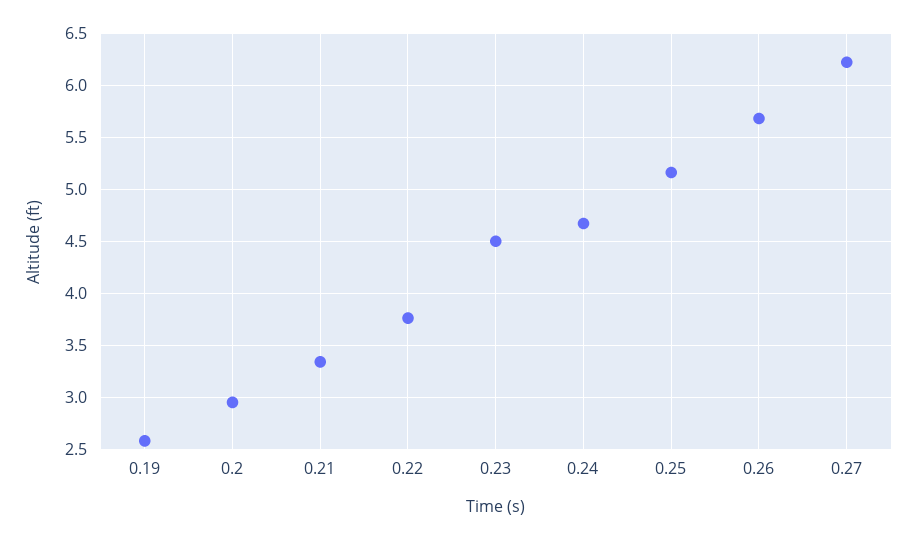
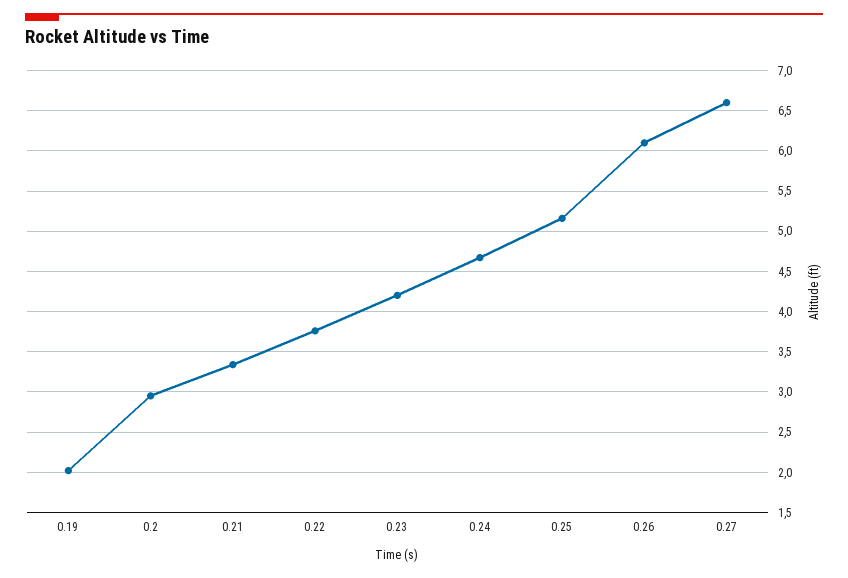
0.19: 2.6 -> 2
0.23: 4.5 -> 4.2
0.26: 5.7 -> 6.1
0.27: 6.2 -> 6.6

